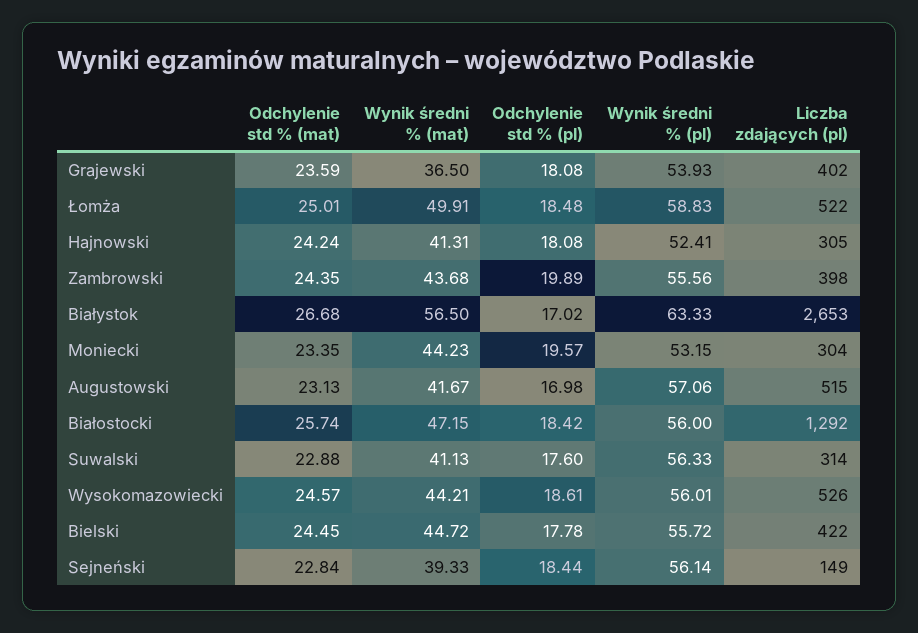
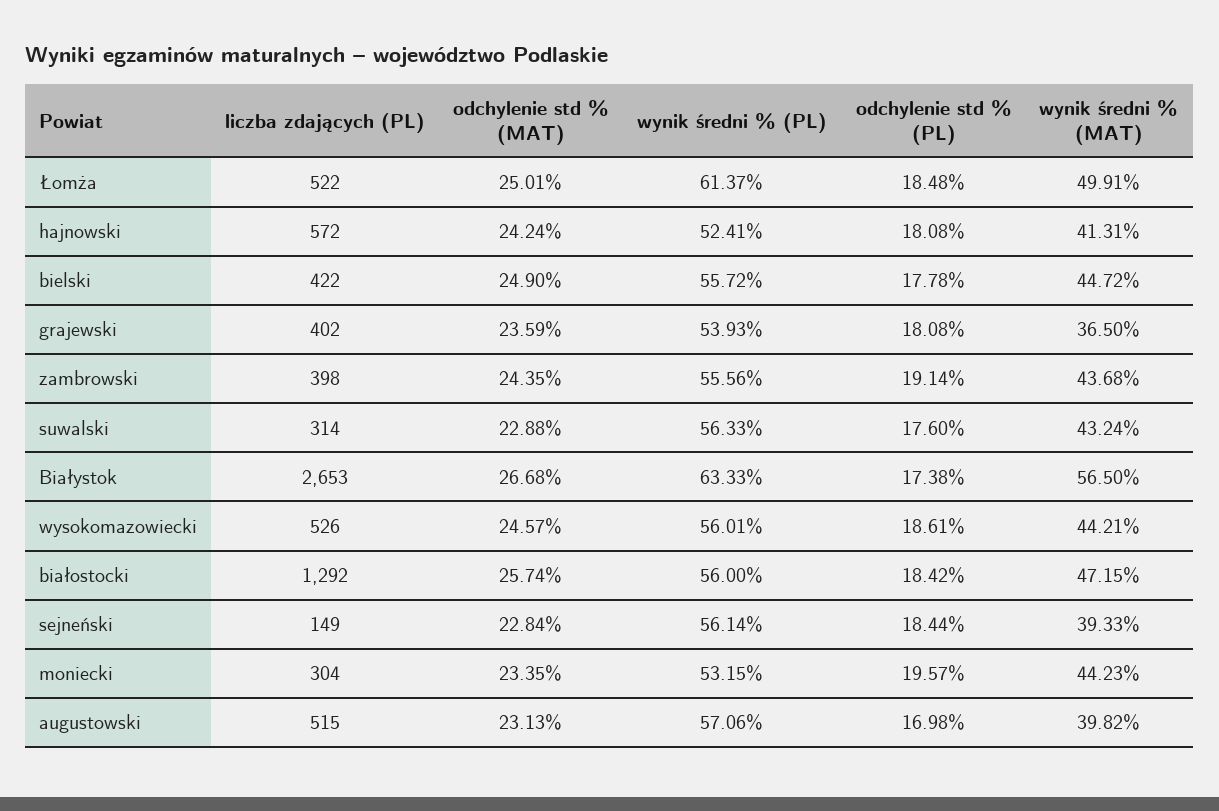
Wynik średni % (pl), Łomża: 58.83 -> 61.37
Liczba zdających (pl), Hajnowski: 305 -> 572
Odchylenie std % (pl), Zambrowski: 19.89 -> 19.14
Odchylenie std % (pl), Białystok: 17.02 -> 17.38
Wynik średni % (mat), Augustowski: 41.67 -> 39.82
Wynik średni % (mat), Suwalski: 41.13 -> 43.24
Odchylenie std % (mat), Bielski: 24.45 -> 24.9

